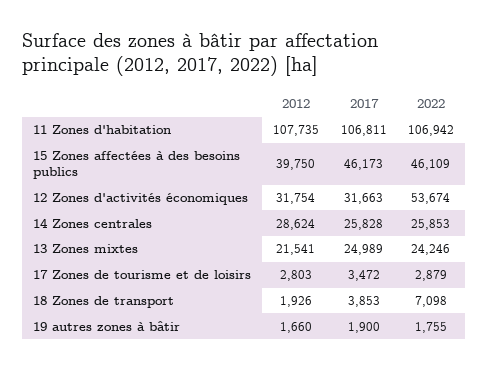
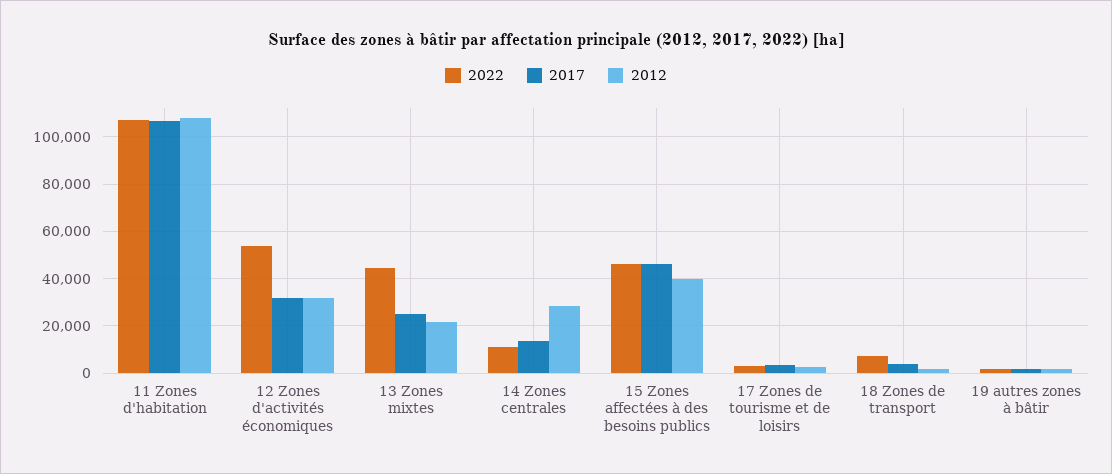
2017, 14 Zones centrales: 25828 -> 15000
2022, 14 Zones centrales: 25853 -> 10000
2022, 13 Zones mixtes: 24246 -> 45000

